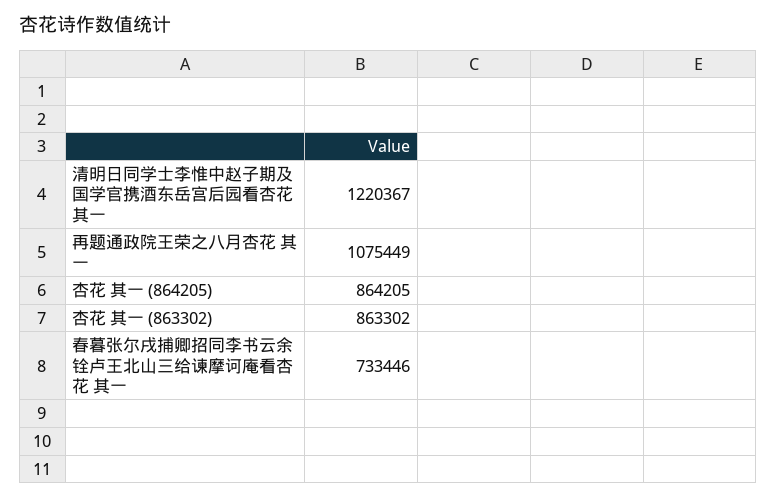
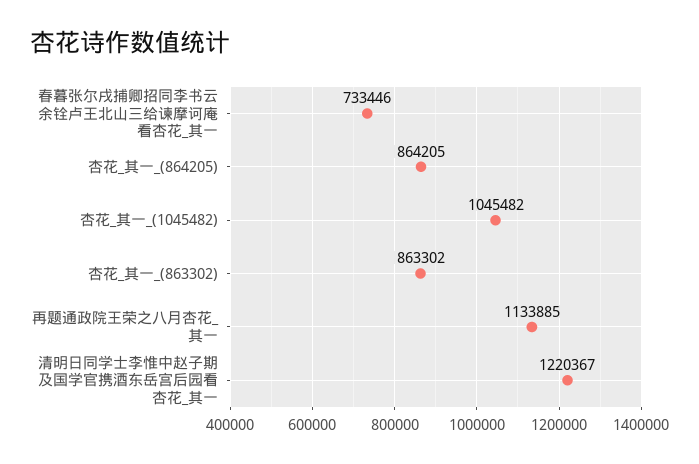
再题通政院王荣之八月杏花 其一: 1075449 -> 1133885
杏花_其一_(1045482): none -> 1045482

